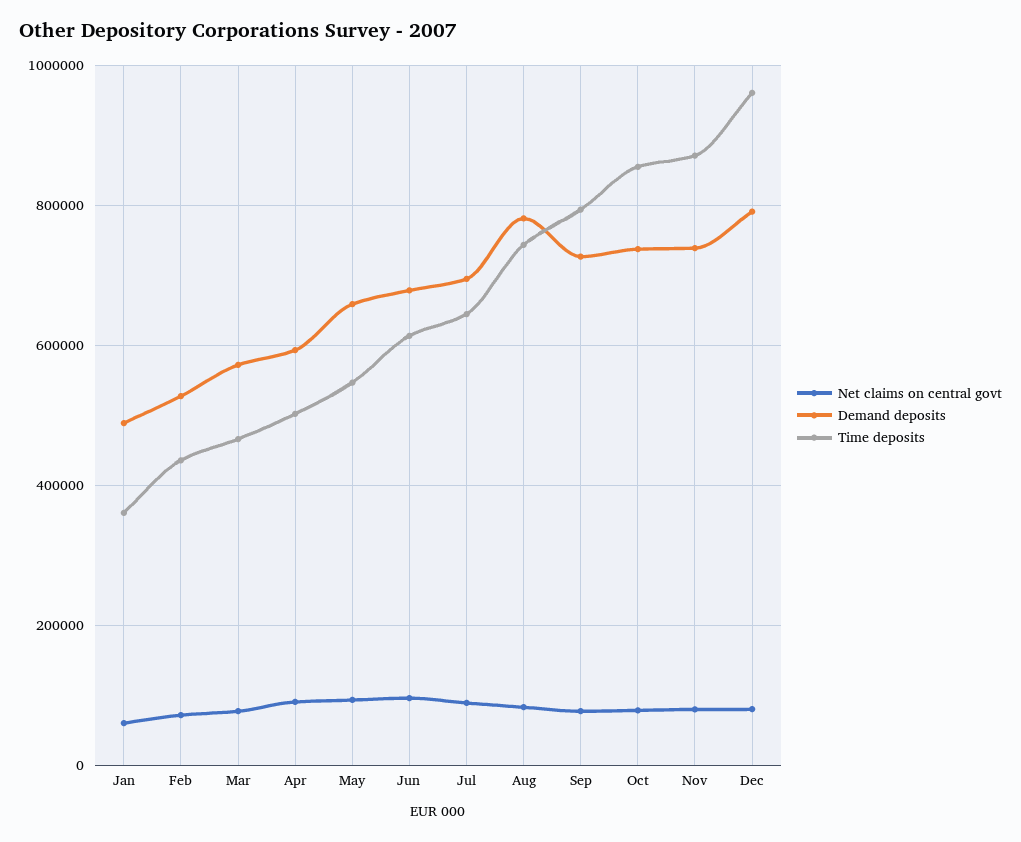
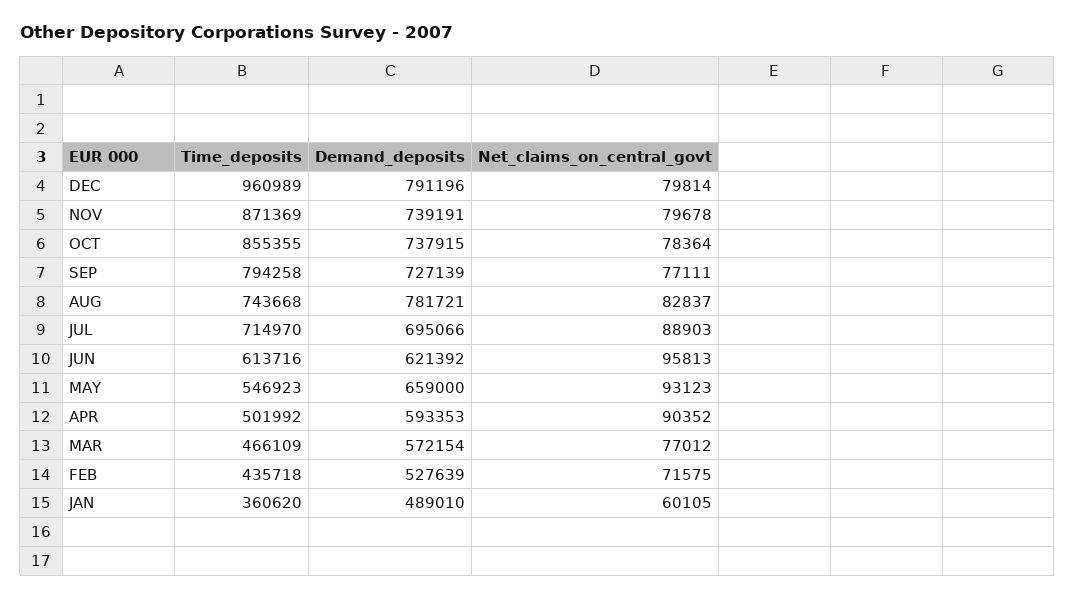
Demand deposits, Jun: 680000 -> 621392
Time deposits, Jul: 640000 -> 714970

